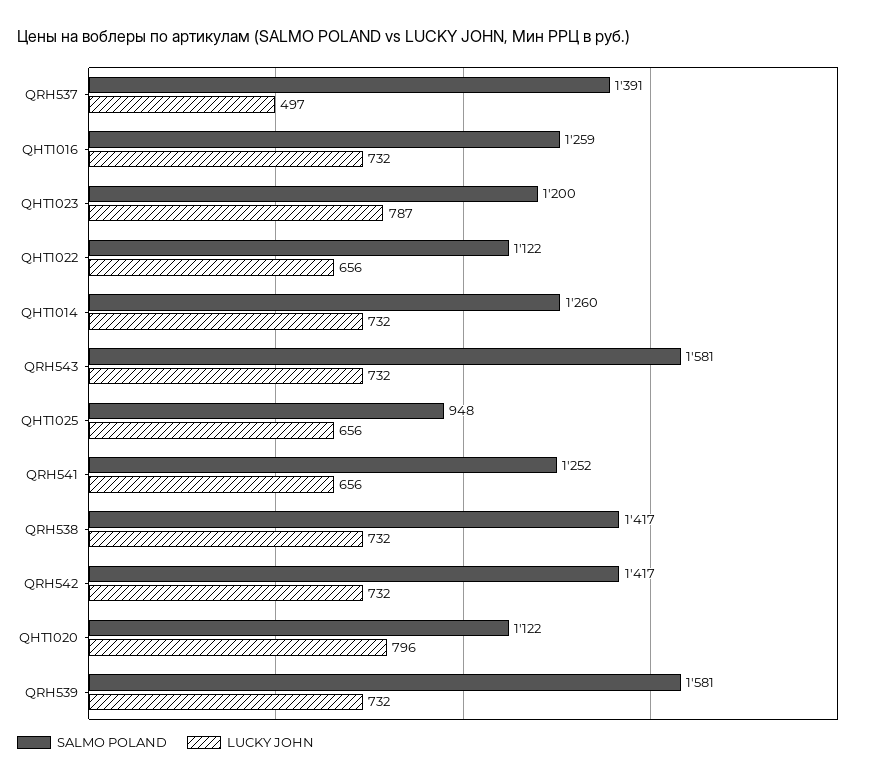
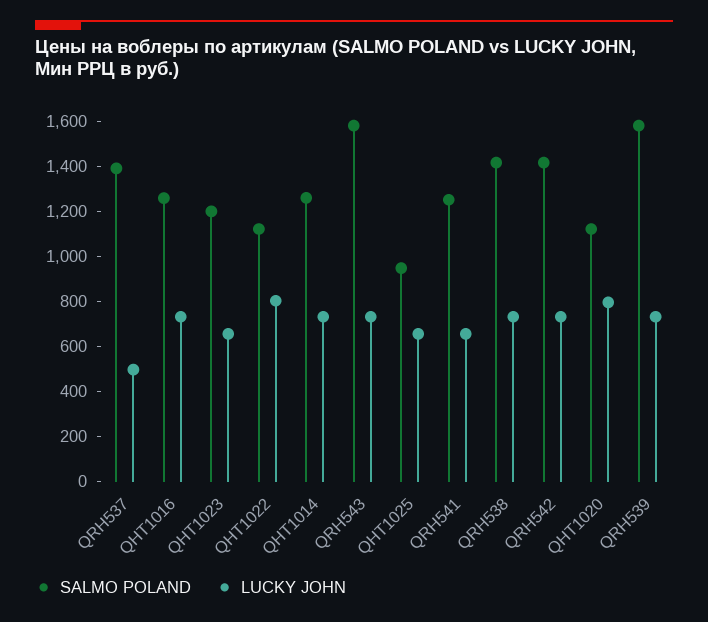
LUCKY JOHN, QHT1023: 787 -> 650
LUCKY JOHN, QHT1022: 656 -> 800

